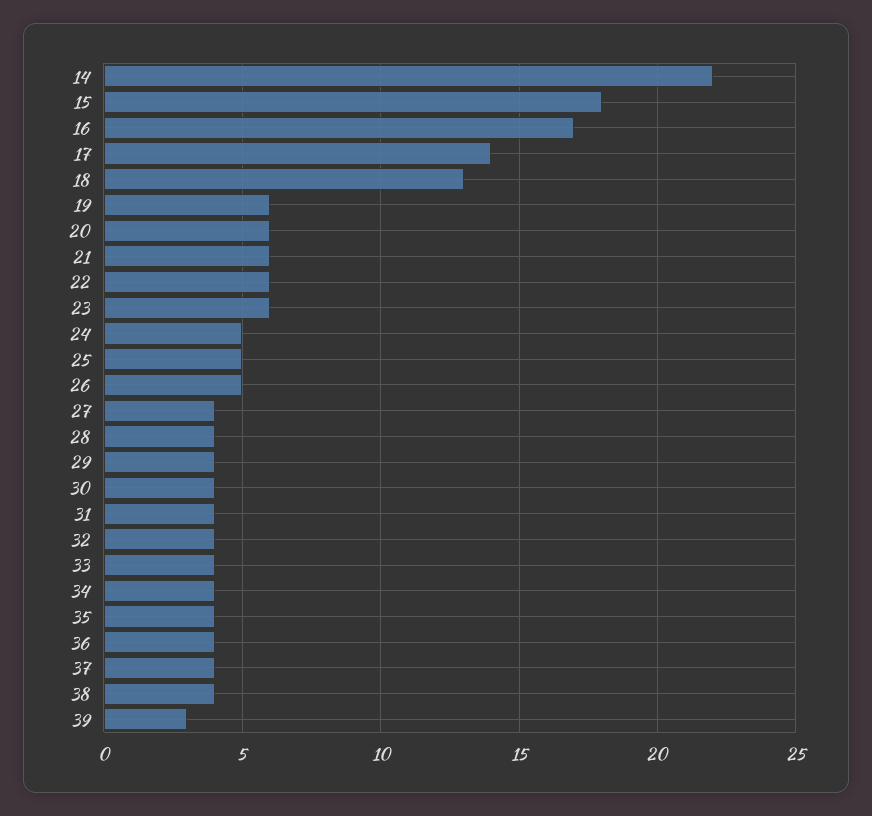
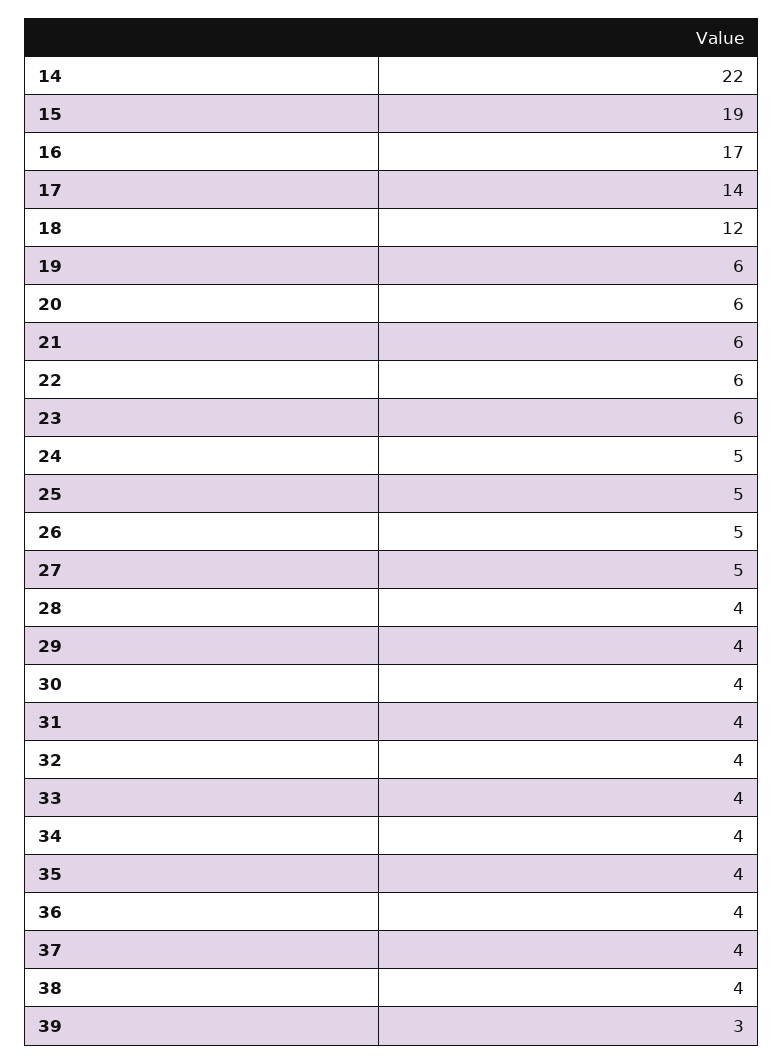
15: 18 -> 19
18: 13 -> 12
27: 4 -> 5

